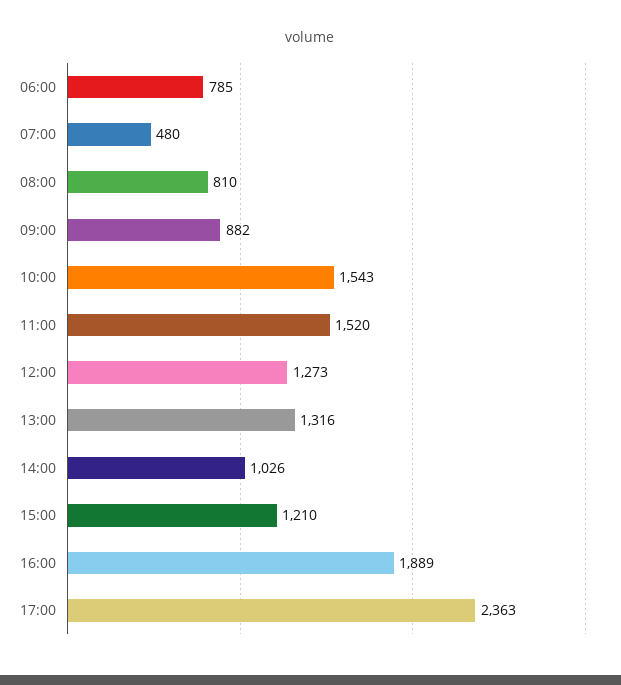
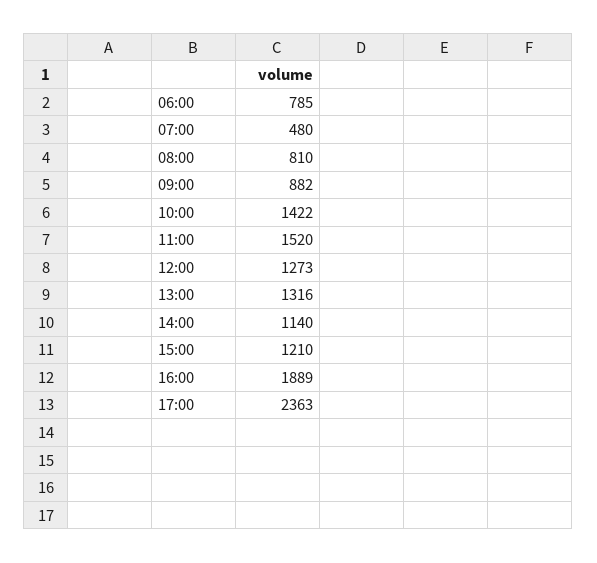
10:00: 1543 -> 1422
14:00: 1026 -> 1140

